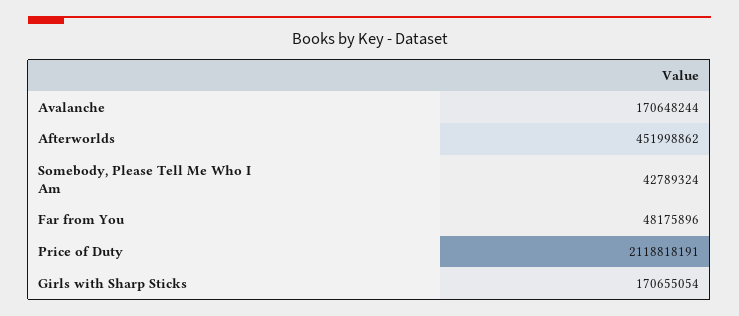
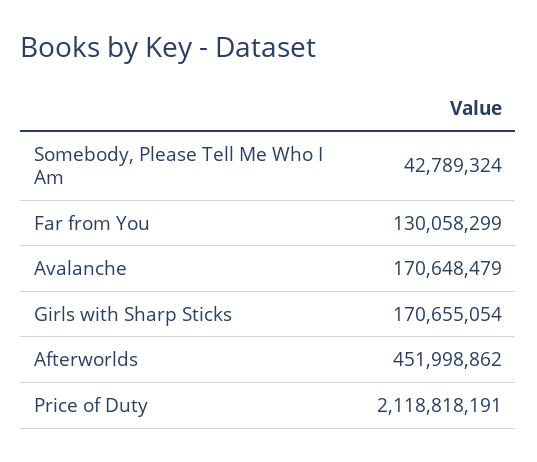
Avalanche: 170648244 -> 170648479
Far from You: 48175896 -> 130058299

